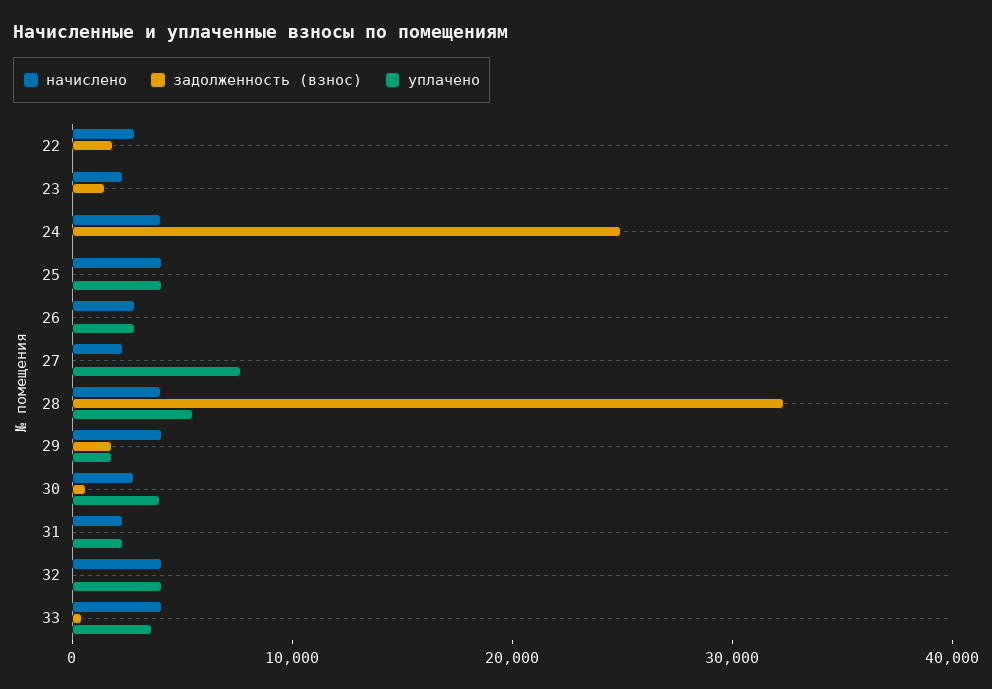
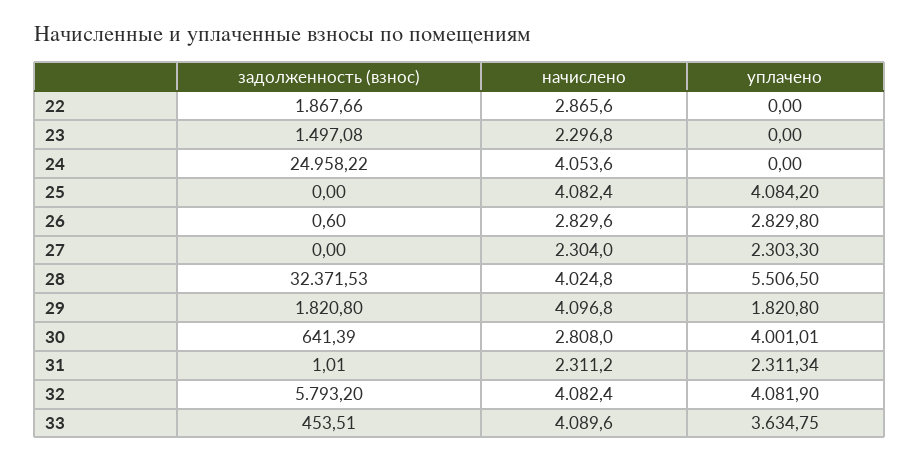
уплачено, 27: 8000 -> 2303.3
задолженность (взнос), 32: 0 -> 5793.2

